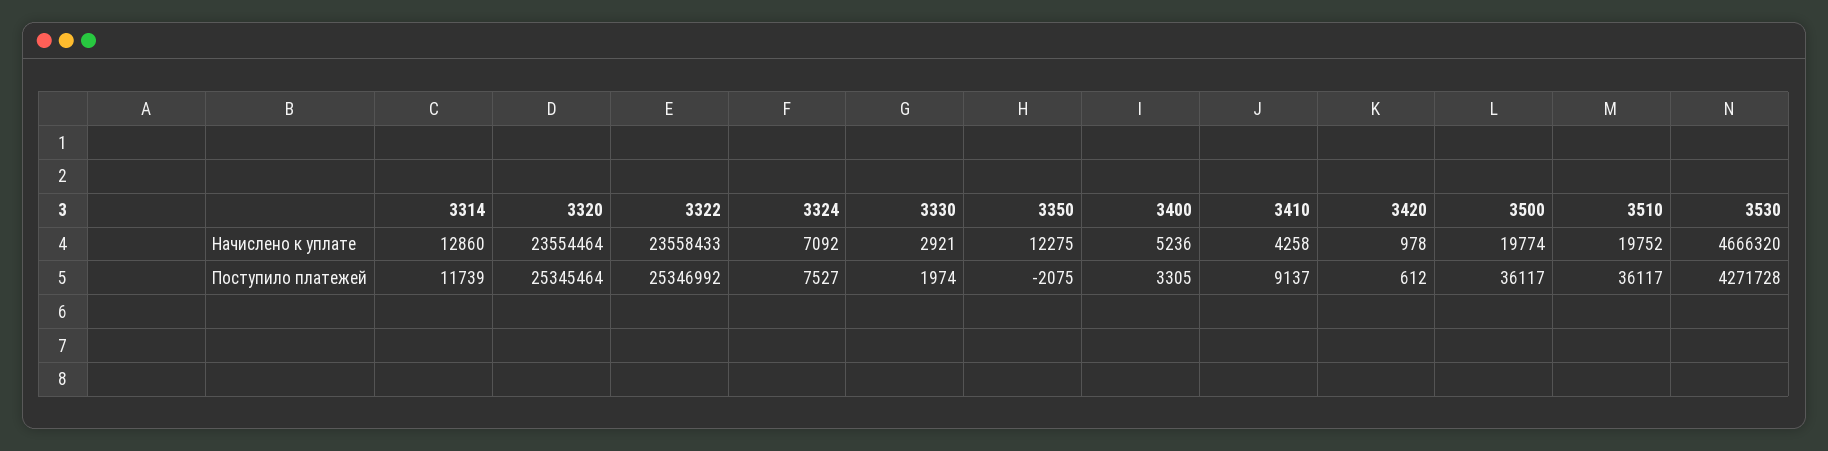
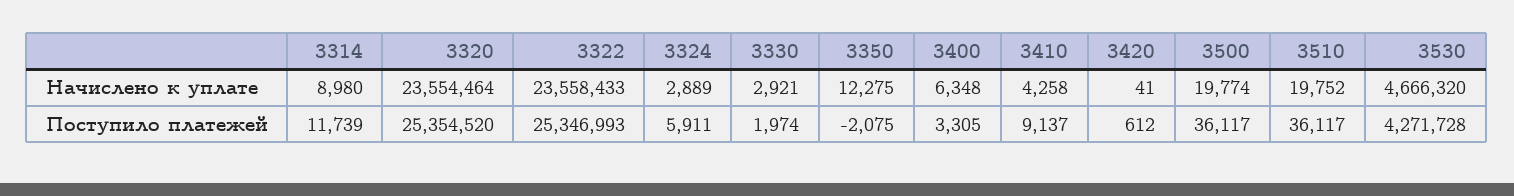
3314, Начислено к уплате: 12860 -> 8980
3324, Начислено к уплате: 7092 -> 2889
3400, Начислено к уплате: 5236 -> 6348
3420, Начислено к уплате: 978 -> 41
3320, Поступило платежей: 25345464 -> 25354520
3322, Поступило платежей: 25346992 -> 25346993
3324, Поступило платежей: 7527 -> 5911

